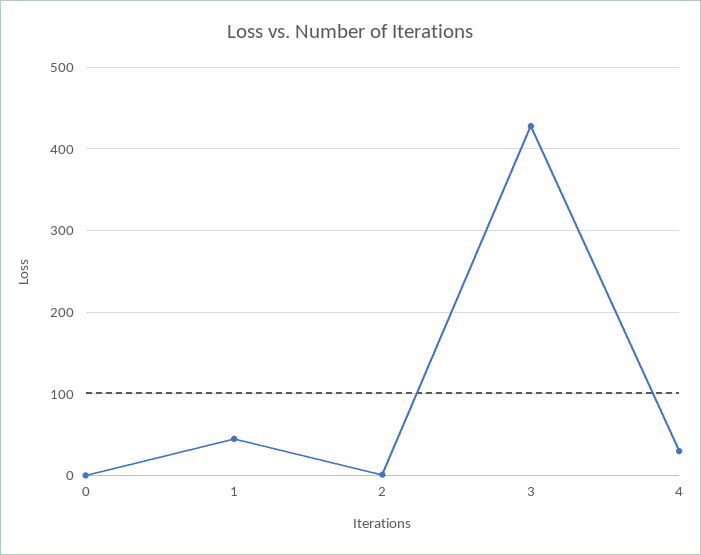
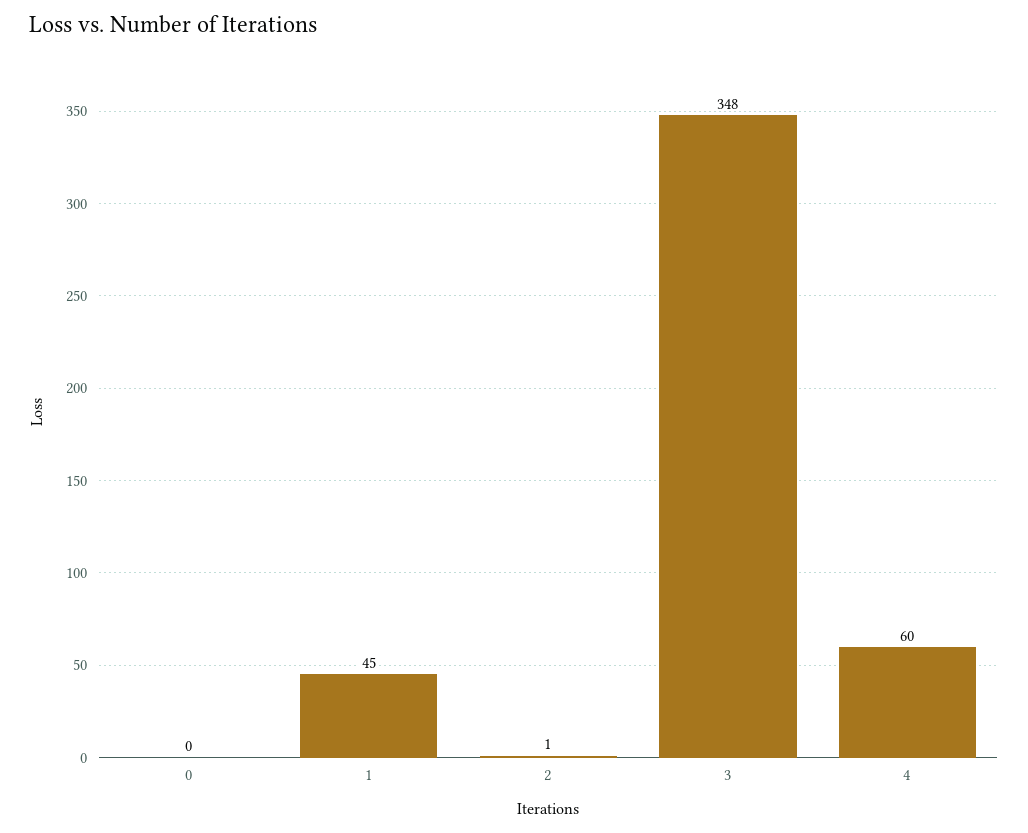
3: 430 -> 348
4: 30 -> 60

